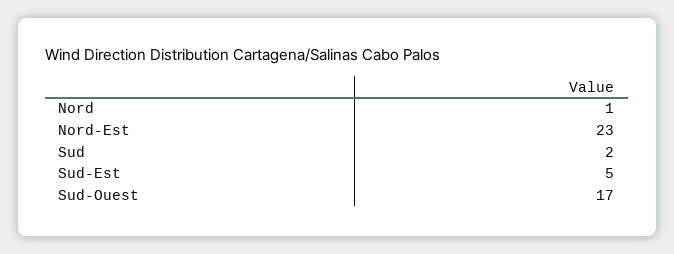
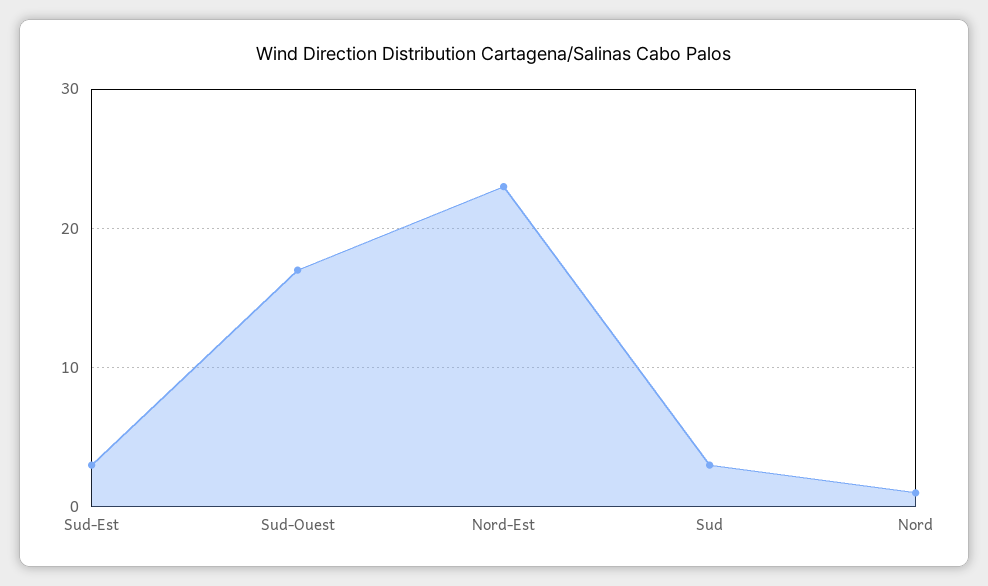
Sud: 2 -> 3
Sud-Est: 5 -> 3

